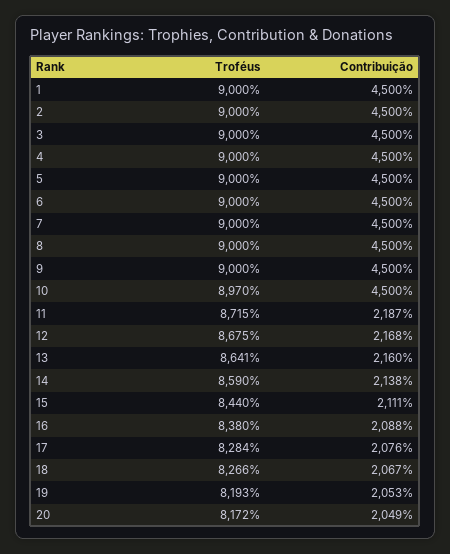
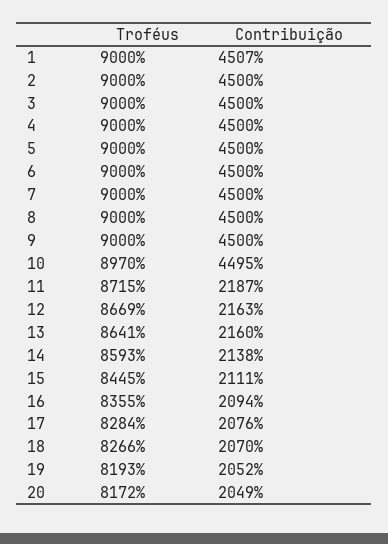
Contribuição, 1: 4500 -> 4507
Contribuição, 10: 4500 -> 4495
Troféus, 12: 8675 -> 8669
Contribuição, 12: 2168 -> 2163
Troféus, 14: 8590 -> 8593
Troféus, 15: 8440 -> 8445
Troféus, 16: 8380 -> 8355
Contribuição, 16: 2088 -> 2094
Contribuição, 18: 2067 -> 2070
Contribuição, 19: 2053 -> 2052

